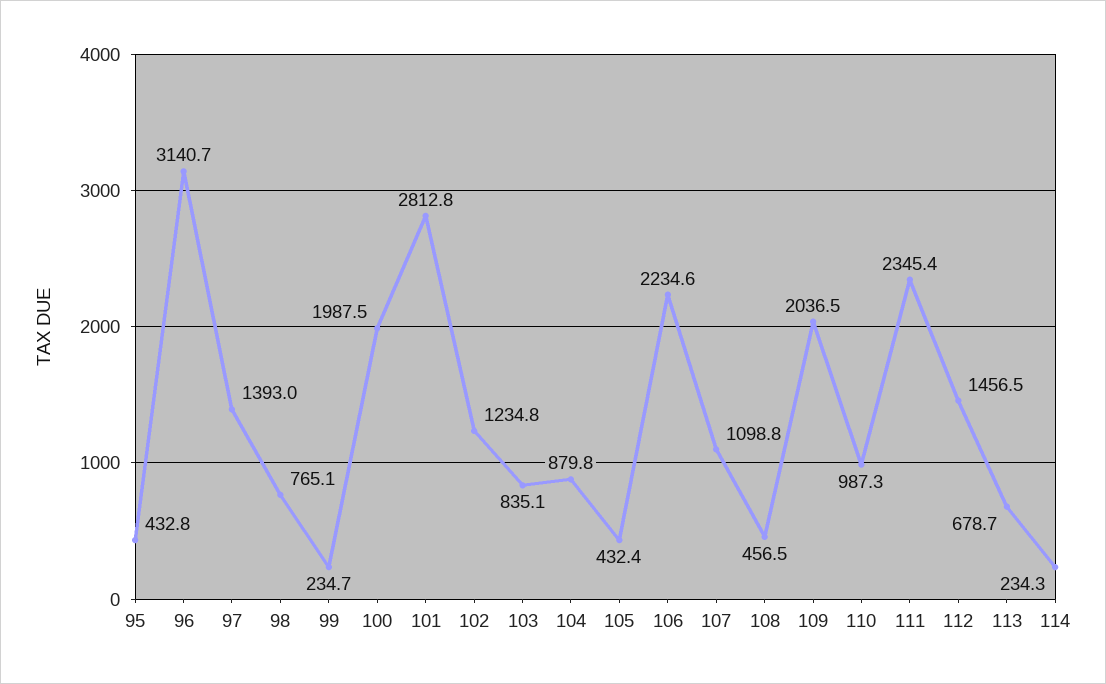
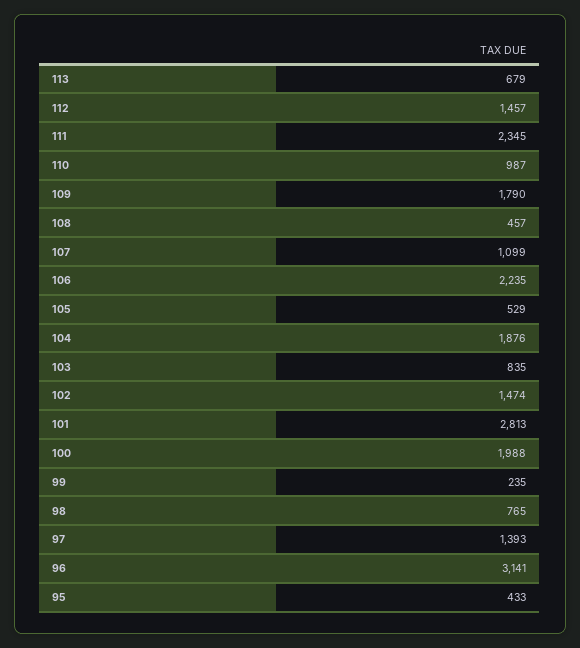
102: 1234.8 -> 1474
104: 879.8 -> 1876
105: 432.4 -> 529
109: 2036.5 -> 1790
114: 234.3 -> none

